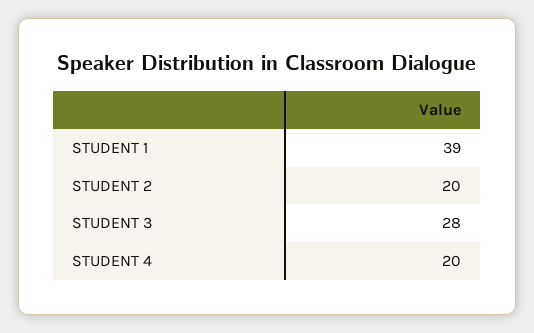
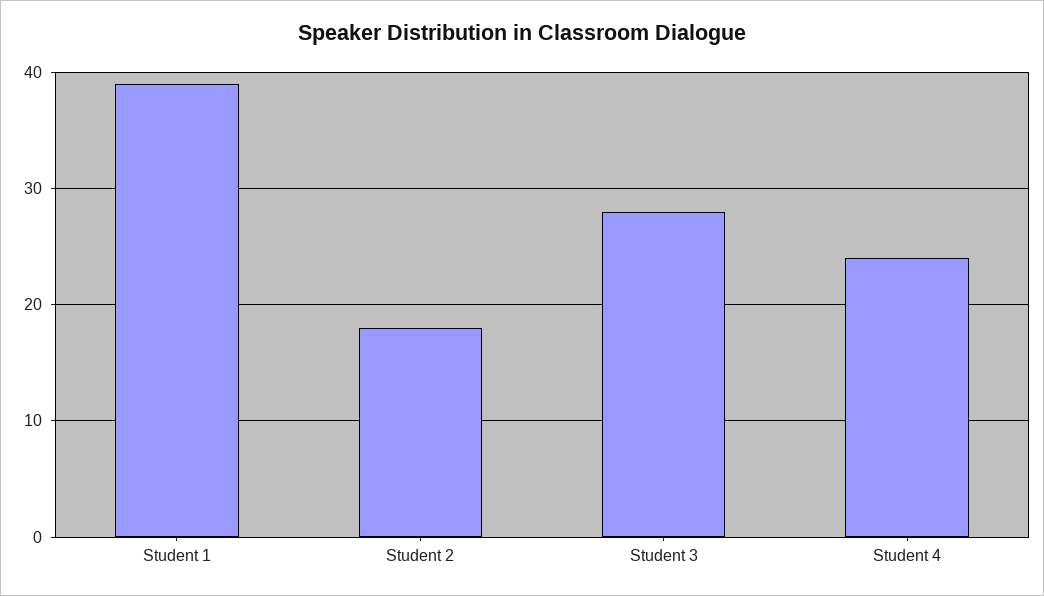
STUDENT 2: 20 -> 18
STUDENT 4: 20 -> 24

